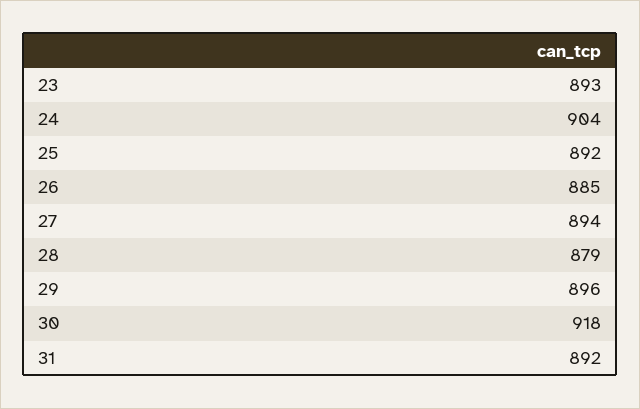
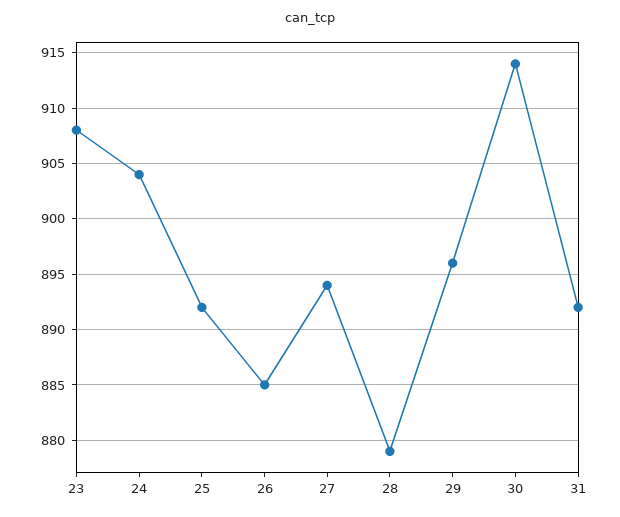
23: 893 -> 908
30: 918 -> 914

